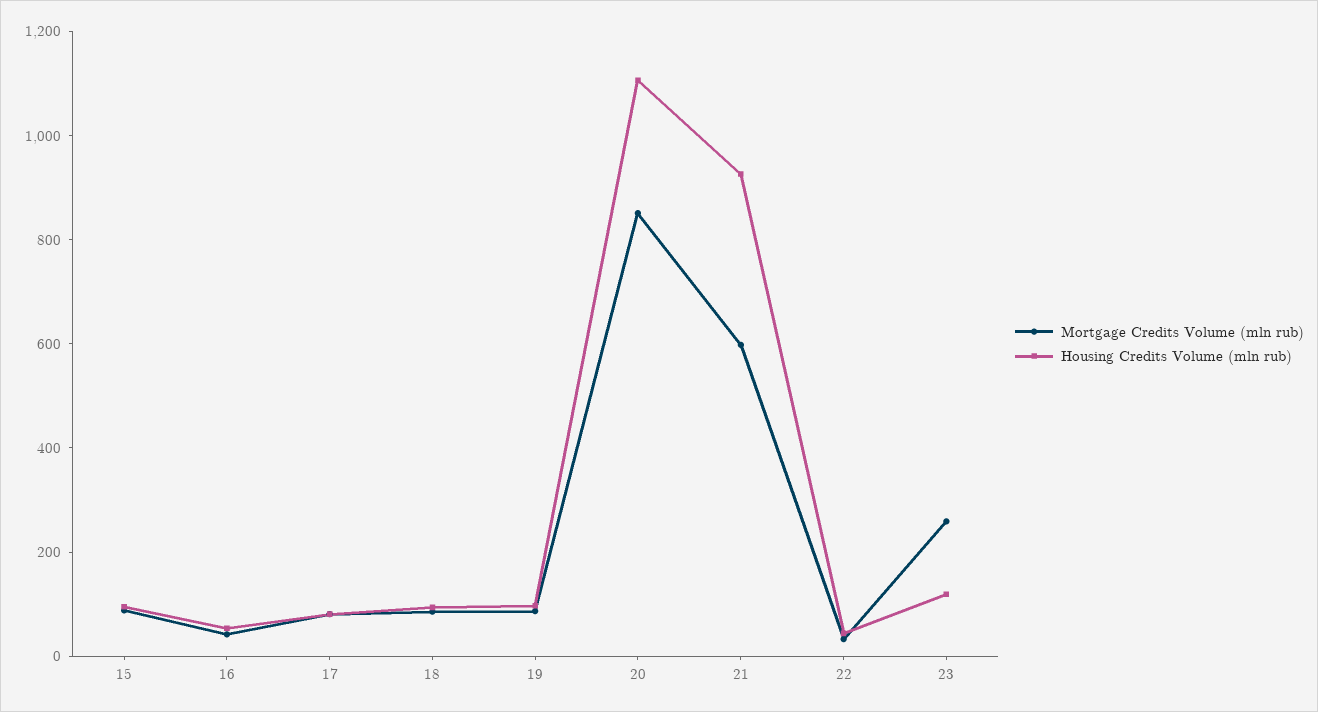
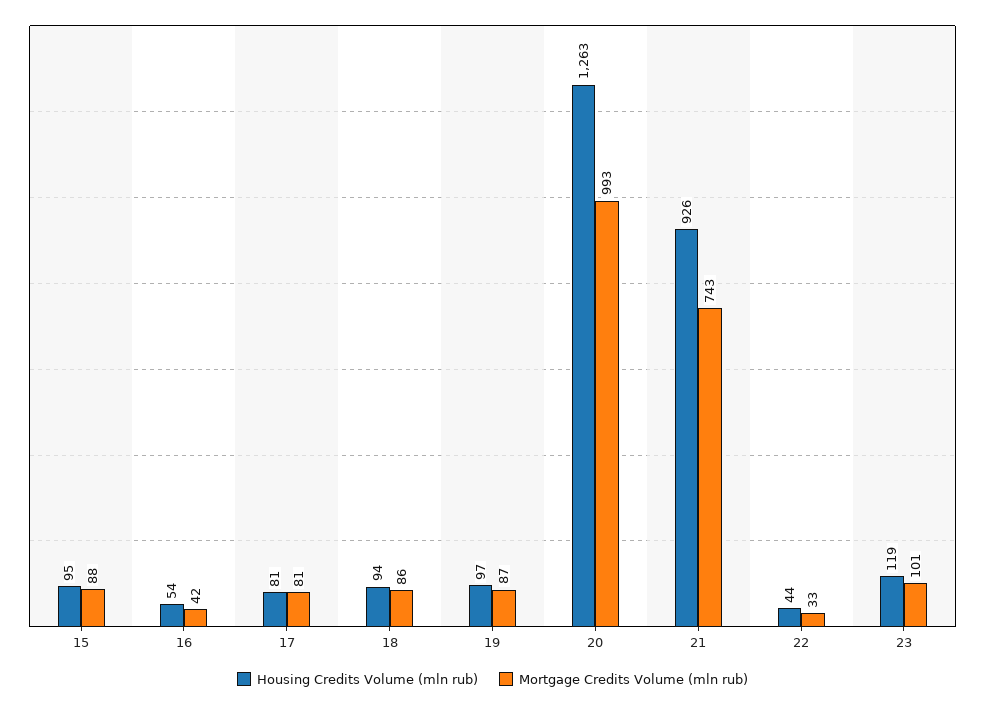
Mortgage Credits Volume (mln rub), 20: 850 -> 993
Housing Credits Volume (mln rub), 20: 1100 -> 1263
Mortgage Credits Volume (mln rub), 21: 600 -> 743
Mortgage Credits Volume (mln rub), 23: 250 -> 101

